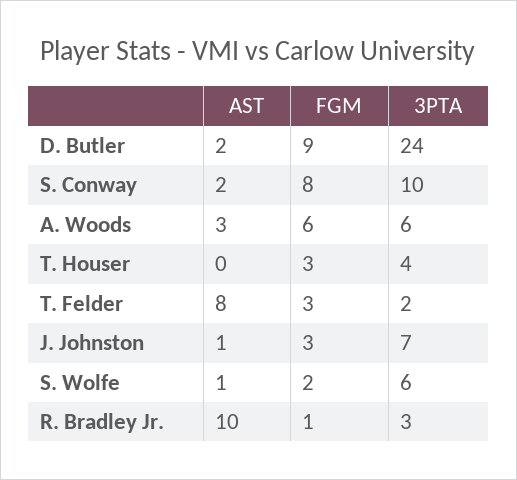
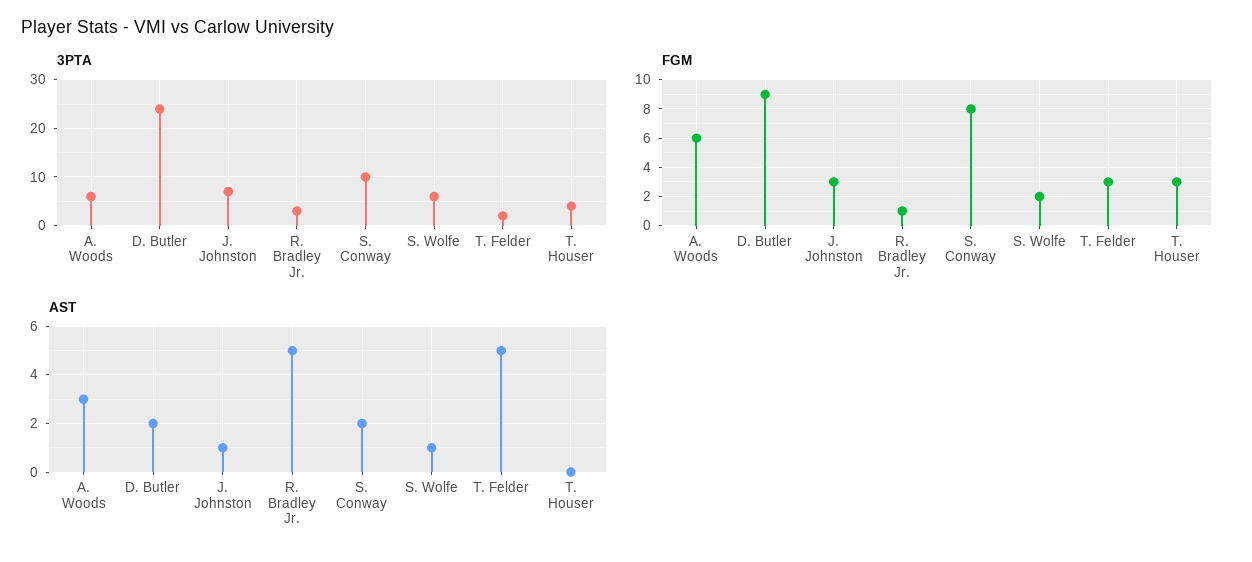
AST, T. Felder: 8 -> 5
AST, R. Bradley Jr.: 10 -> 5

